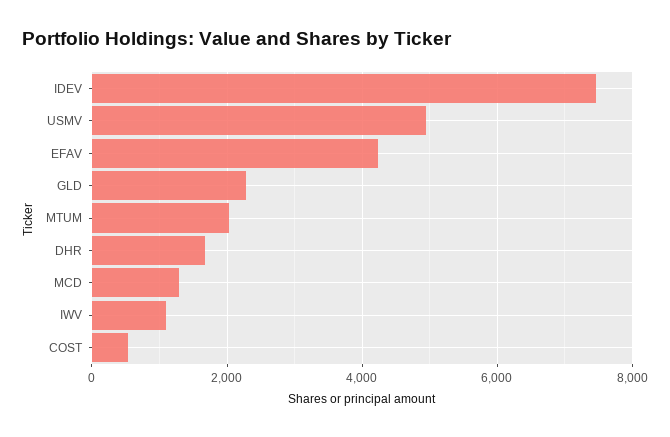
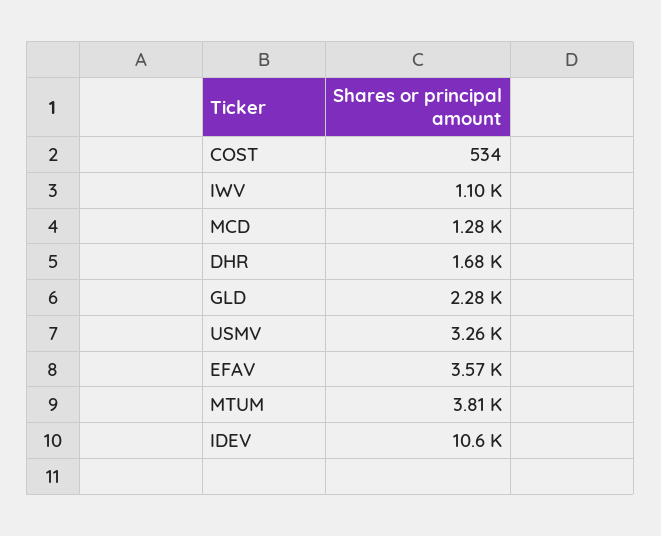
IDEV: 7400 -> 10600
USMV: 5000 -> 3260
EFAV: 4200 -> 3570
MTUM: 2000 -> 3810

